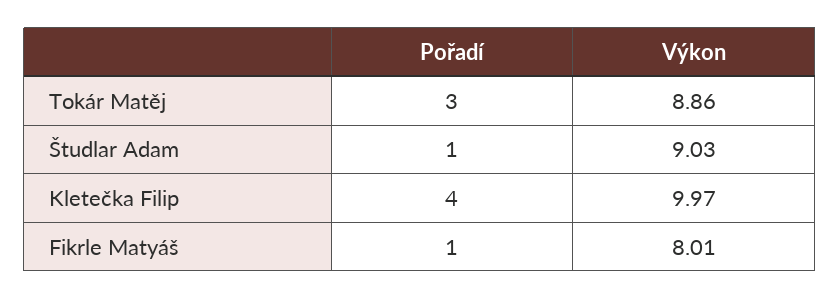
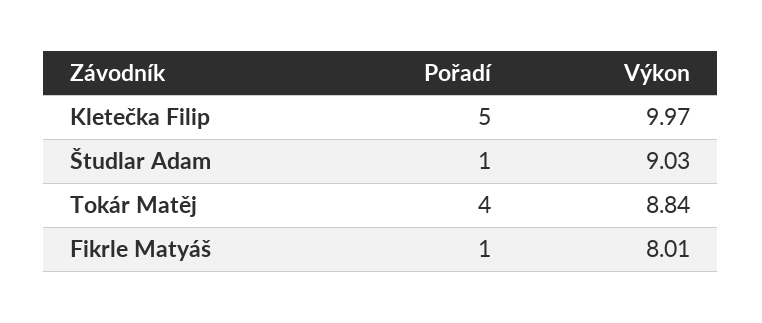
Pořadí, Tokár Matěj: 3 -> 4
Výkon, Tokár Matěj: 8.86 -> 8.84
Pořadí, Kletečka Filip: 4 -> 5

